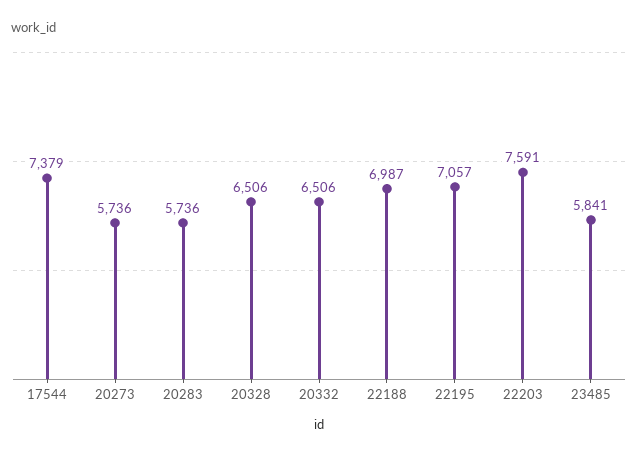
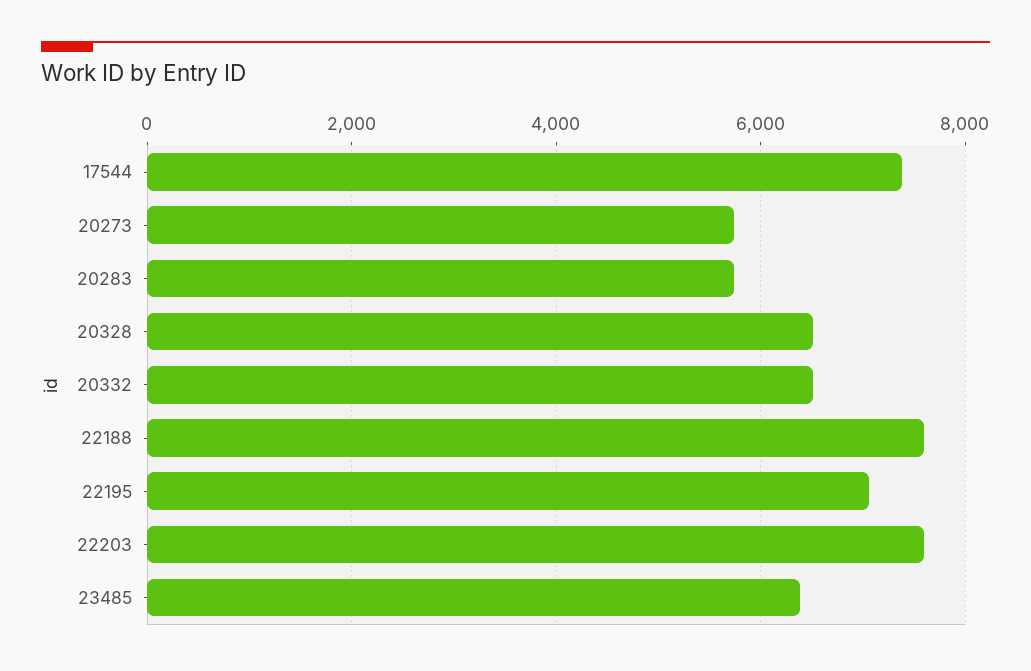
22188: 6987 -> 7600
23485: 5841 -> 6400

